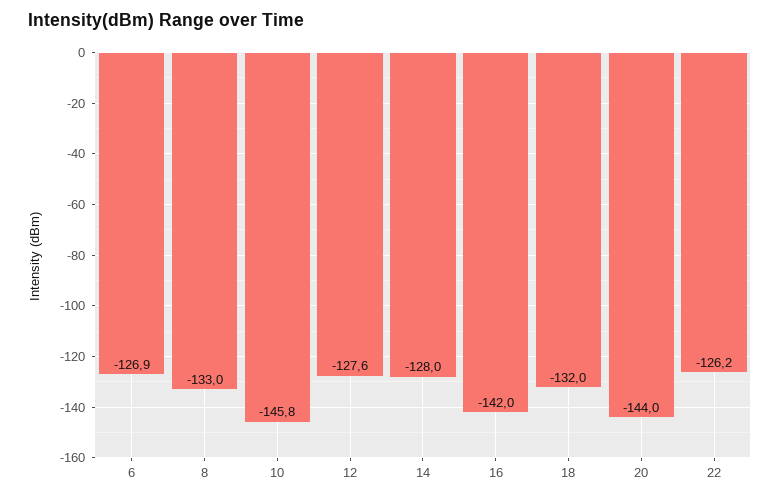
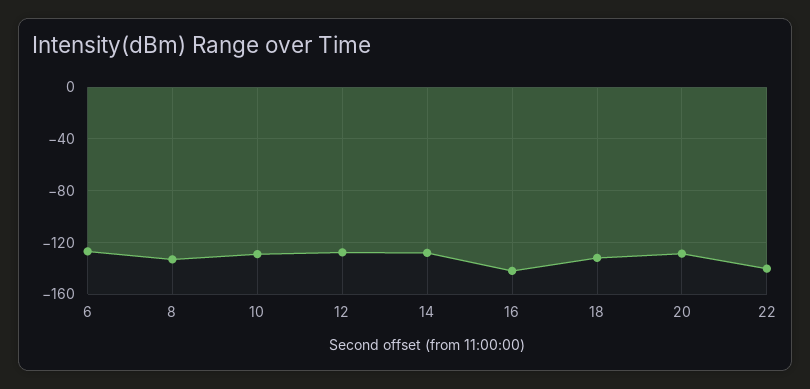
10: -145.8 -> -130
20: -144 -> -130
22: -126.2 -> -140

